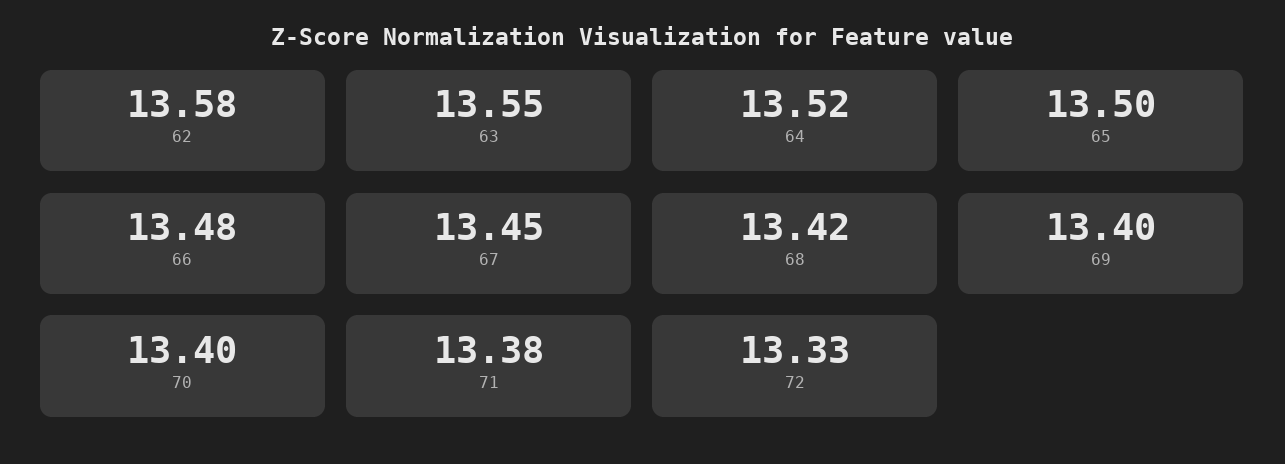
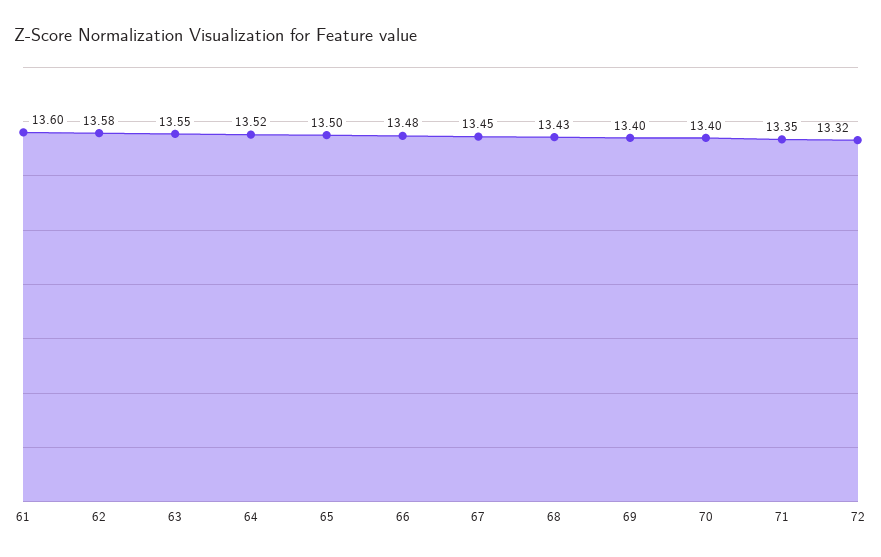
68: 13.42 -> 13.43
71: 13.38 -> 13.35
72: 13.33 -> 13.32
61: none -> 13.6

